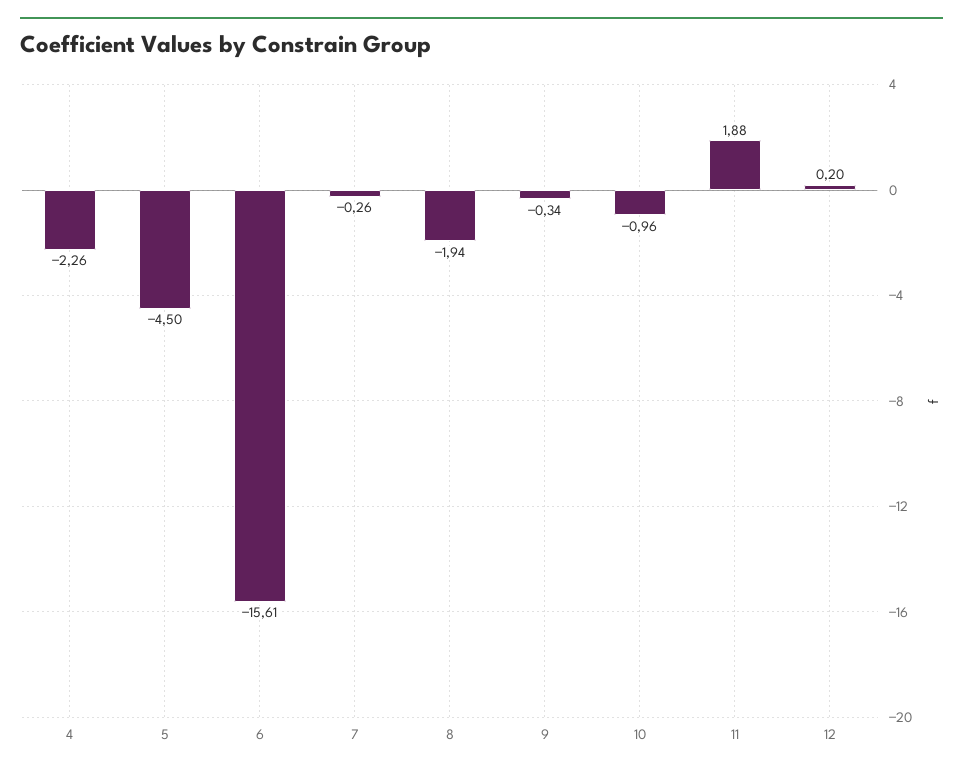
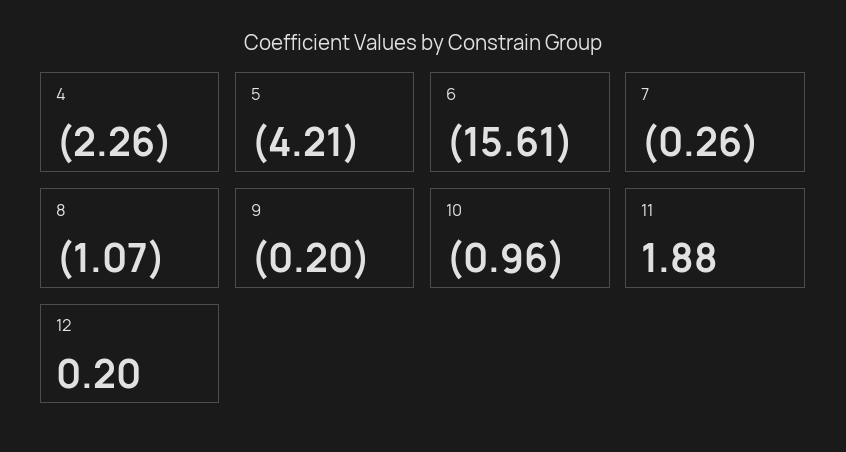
5: -4.5 -> -4.21
8: -1.94 -> -1.07
9: -0.34 -> -0.2

